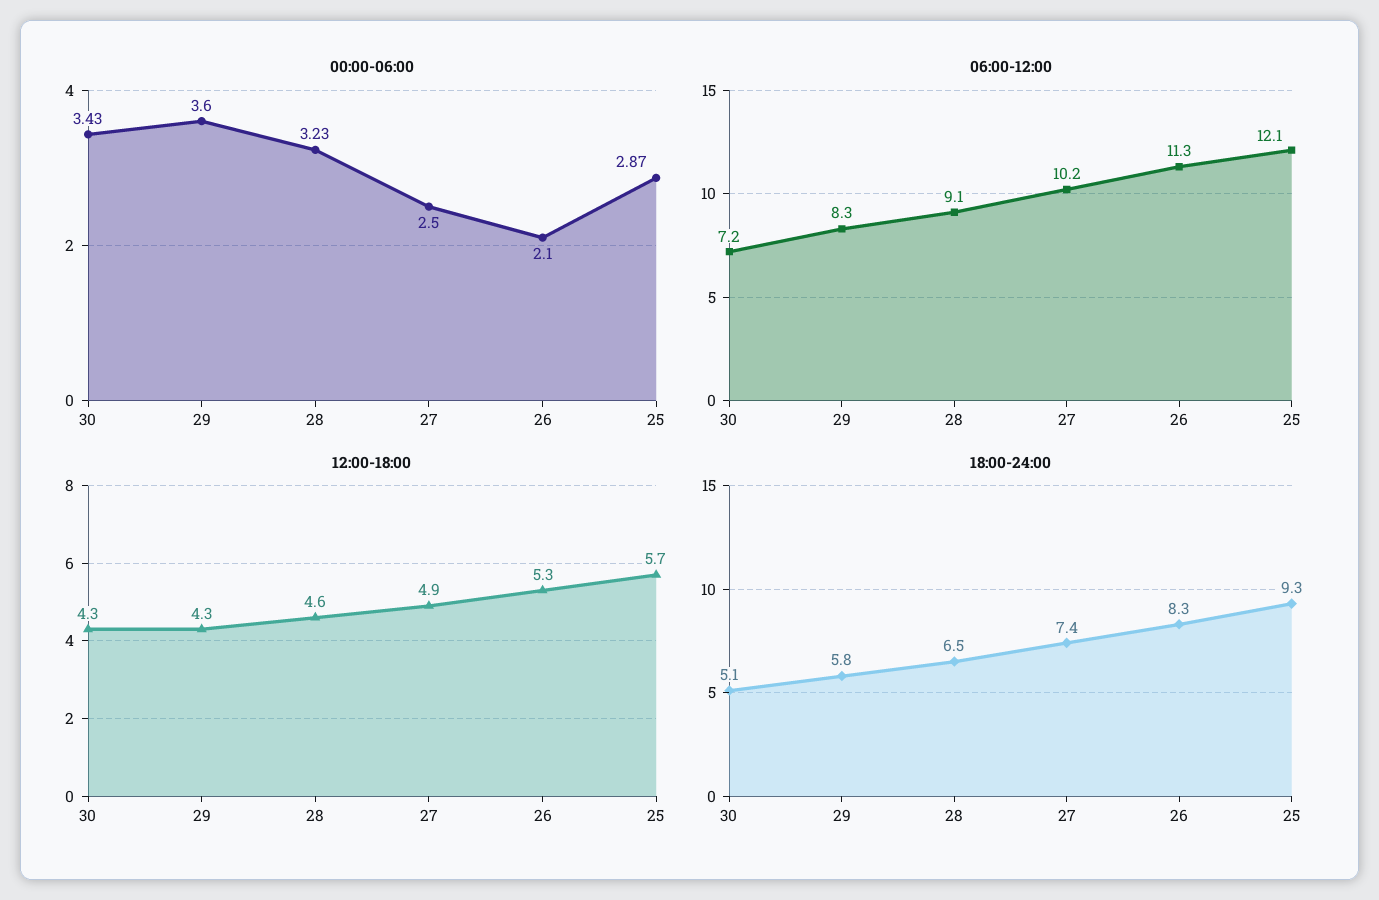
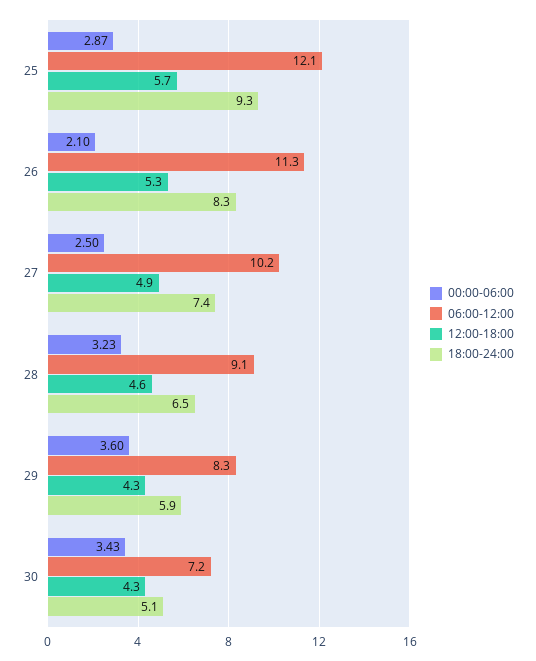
18:00-24:00, 29: 5.8 -> 5.9

